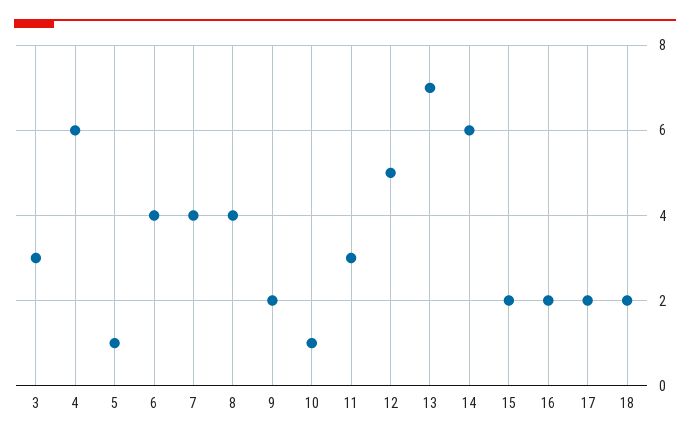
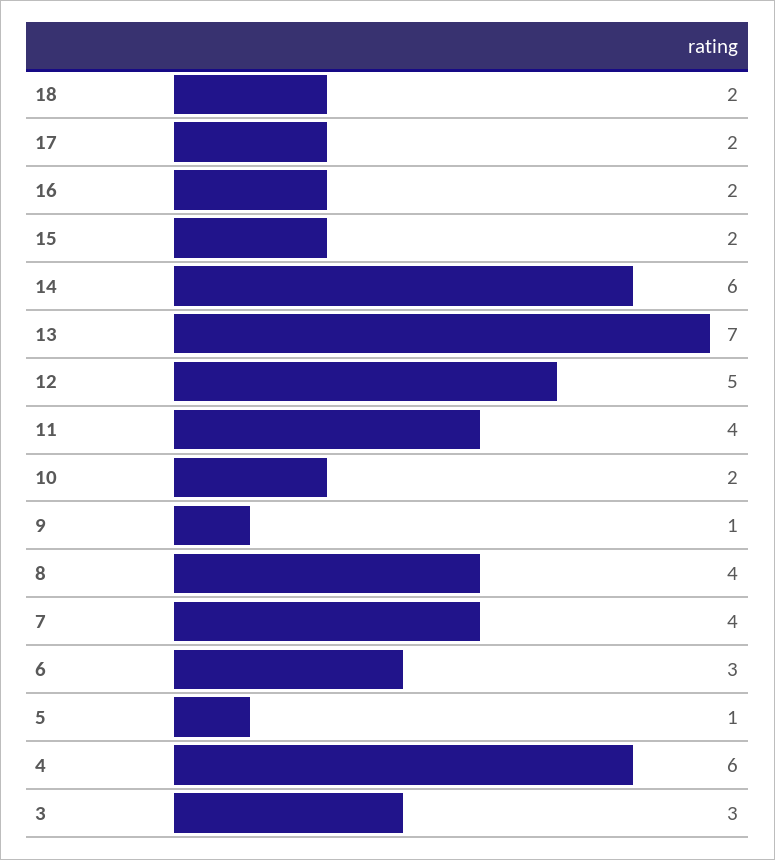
6: 4 -> 3
9: 2 -> 1
10: 1 -> 2
11: 3 -> 4

